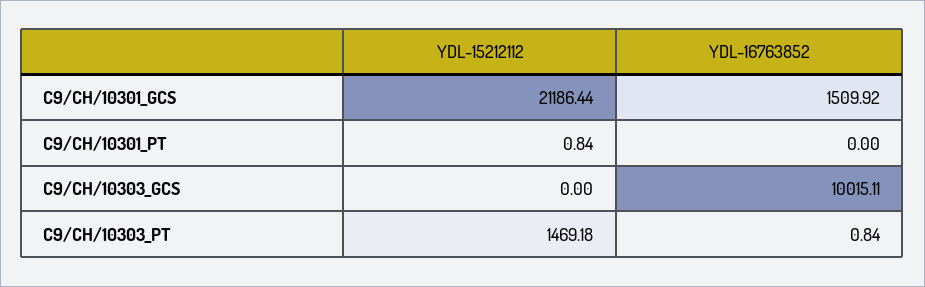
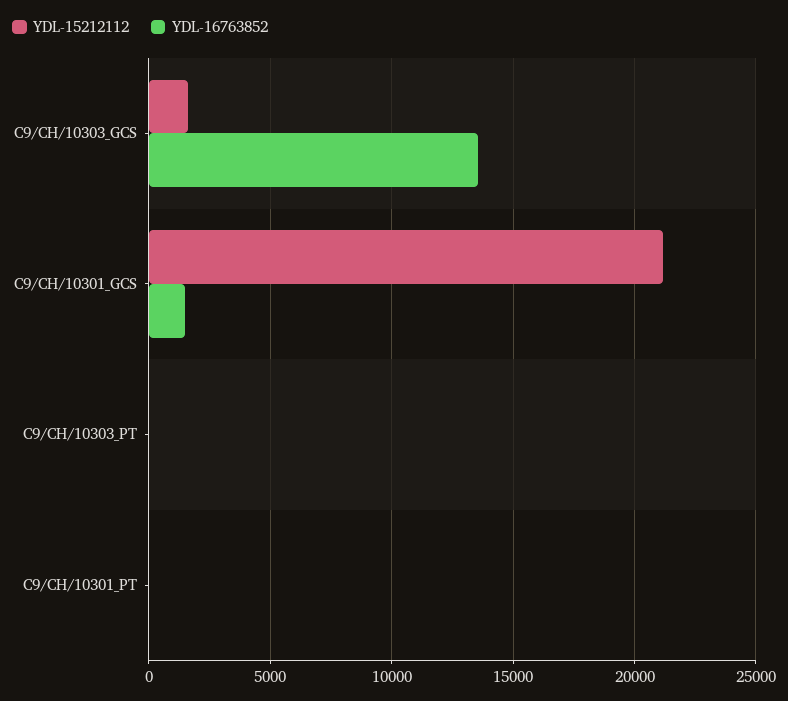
YDL-15212112, C9/CH/10303_GCS: 0 -> 1500
YDL-16763852, C9/CH/10303_GCS: 10015.11 -> 13500
YDL-15212112, C9/CH/10303_PT: 1469.18 -> 0

